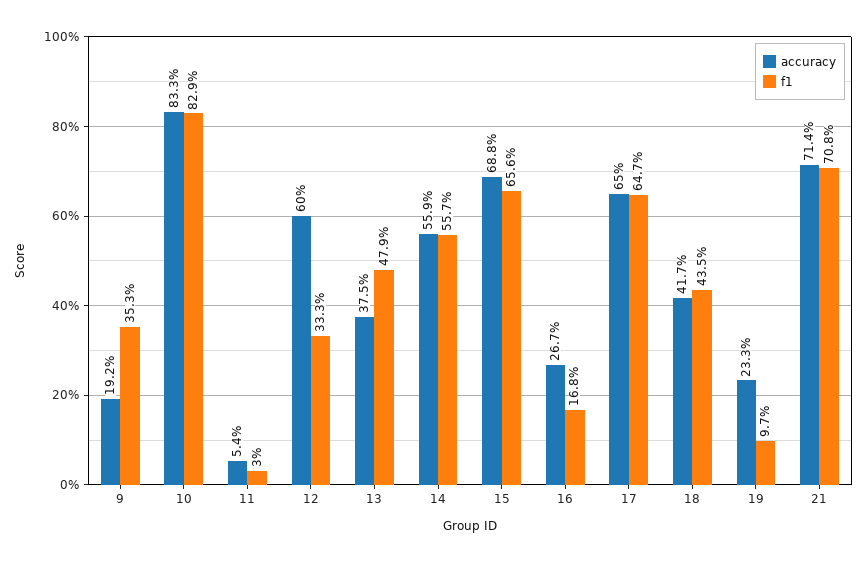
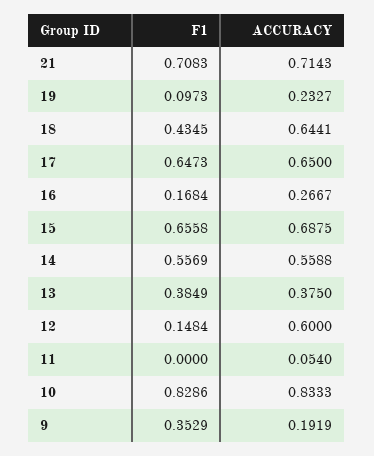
f1, 11: 0.03 -> 0
f1, 12: 0.333 -> 0.1484
f1, 13: 0.479 -> 0.3849
accuracy, 18: 0.417 -> 0.6441

